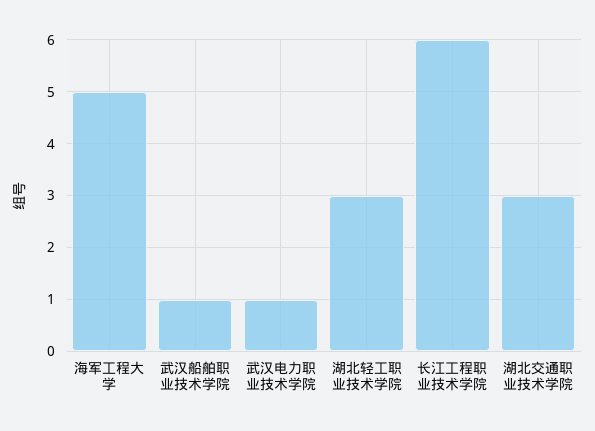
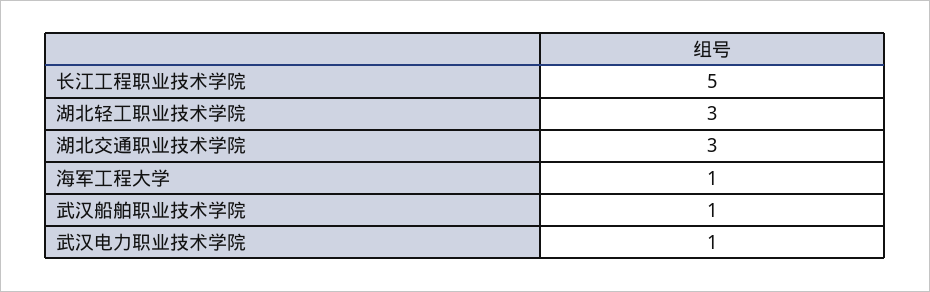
海军工程大学: 5 -> 1
长江工程职业技术学院: 6 -> 5

